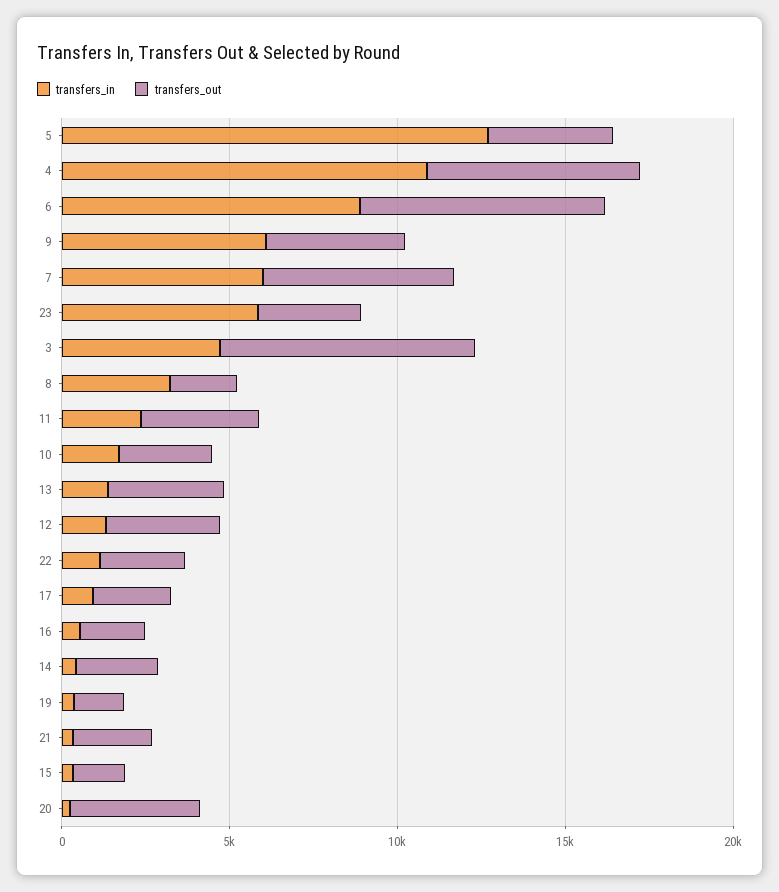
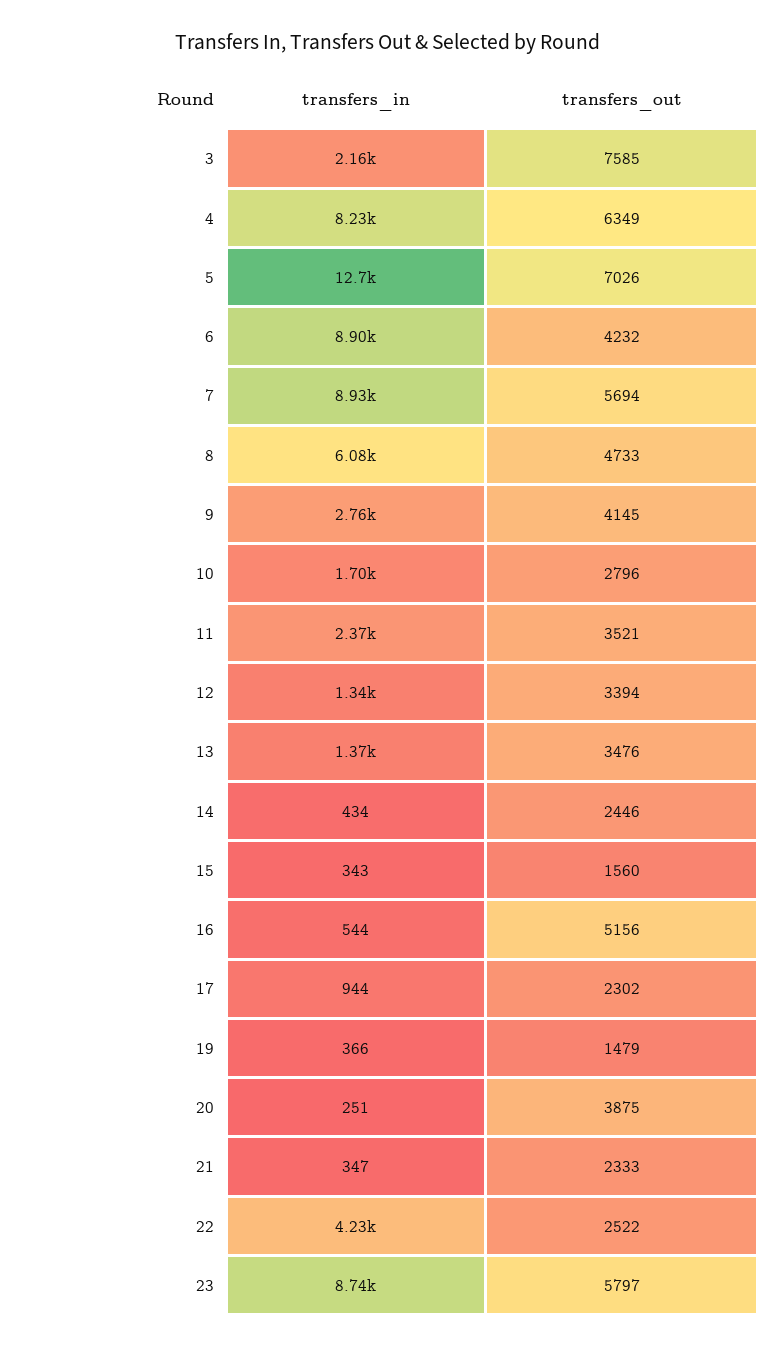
transfers_out, 5: 4000 -> 7026
transfers_in, 4: 11000 -> 8230
transfers_out, 6: 7000 -> 4232
transfers_in, 9: 6000 -> 2760
transfers_in, 7: 6000 -> 8930
transfers_in, 23: 6000 -> 8740
transfers_out, 23: 3000 -> 5797
transfers_in, 3: 5000 -> 2160
transfers_in, 8: 3000 -> 6080
transfers_out, 8: 2000 -> 4733
transfers_in, 22: 1000 -> 4230
transfers_out, 16: 2000 -> 5156

